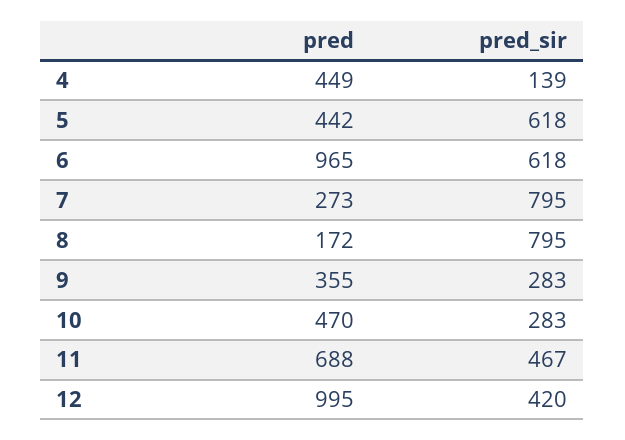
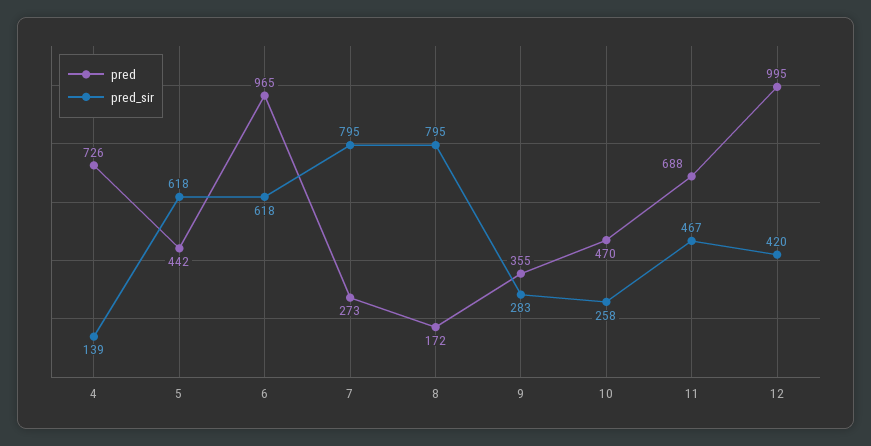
pred, 4: 449 -> 726
pred_sir, 10: 283 -> 258

